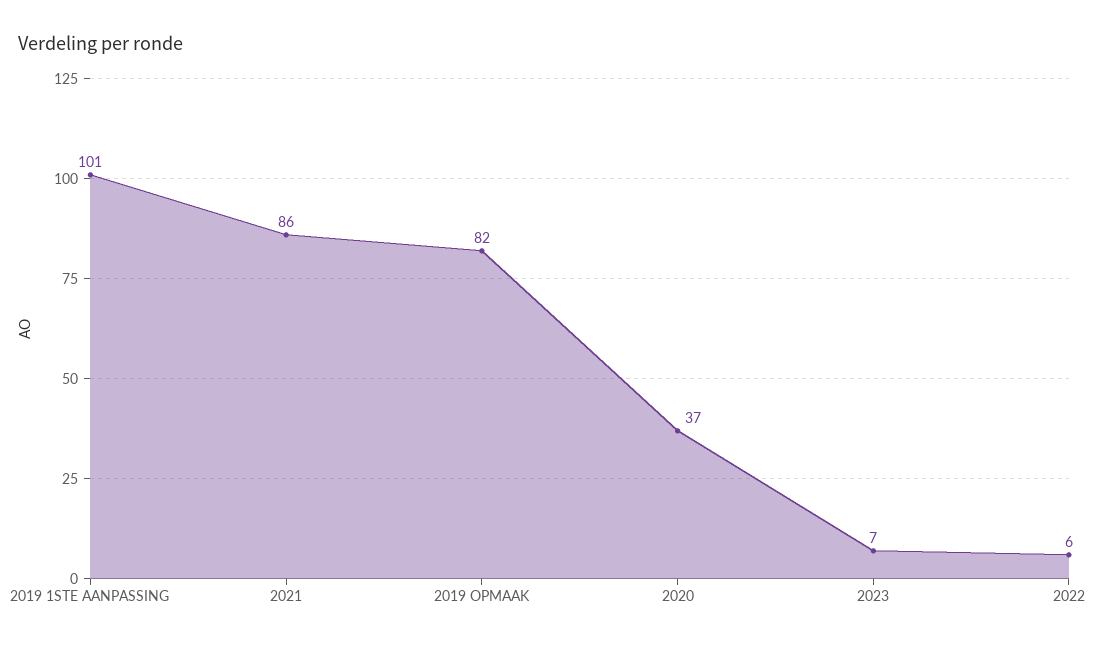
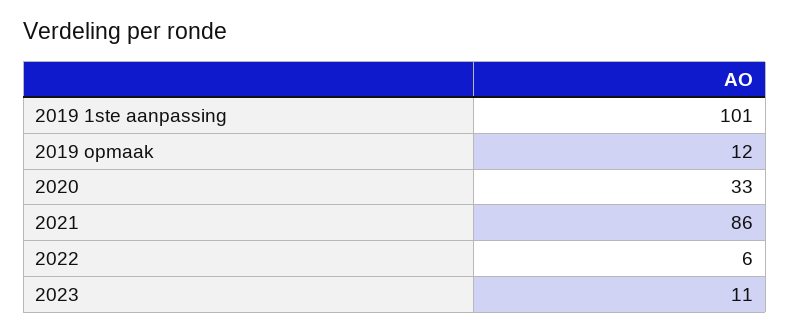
2019 OPMAAK: 82 -> 12
2020: 37 -> 33
2023: 7 -> 11

